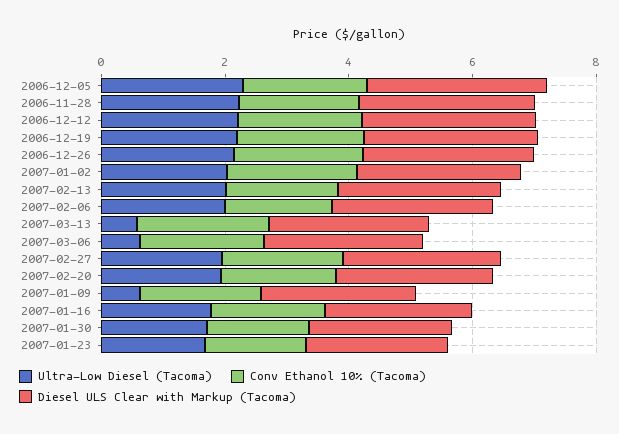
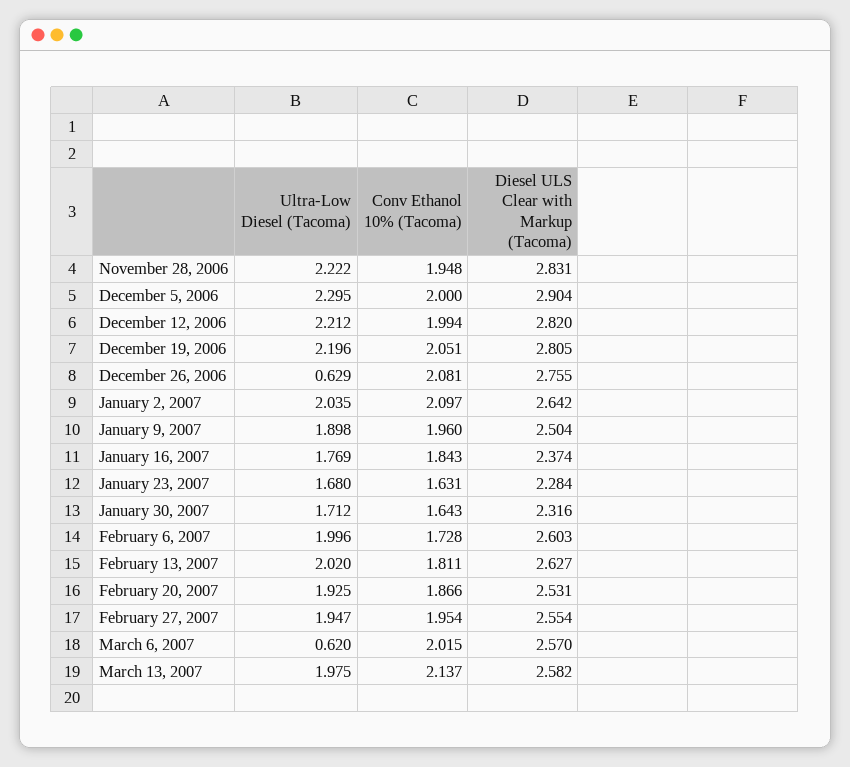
Ultra-Low Diesel (Tacoma), 2006-12-26: 2 -> 0.629
Ultra-Low Diesel (Tacoma), 2007-03-13: 0.5 -> 1.975
Ultra-Low Diesel (Tacoma), 2007-01-09: 0.5 -> 1.898

